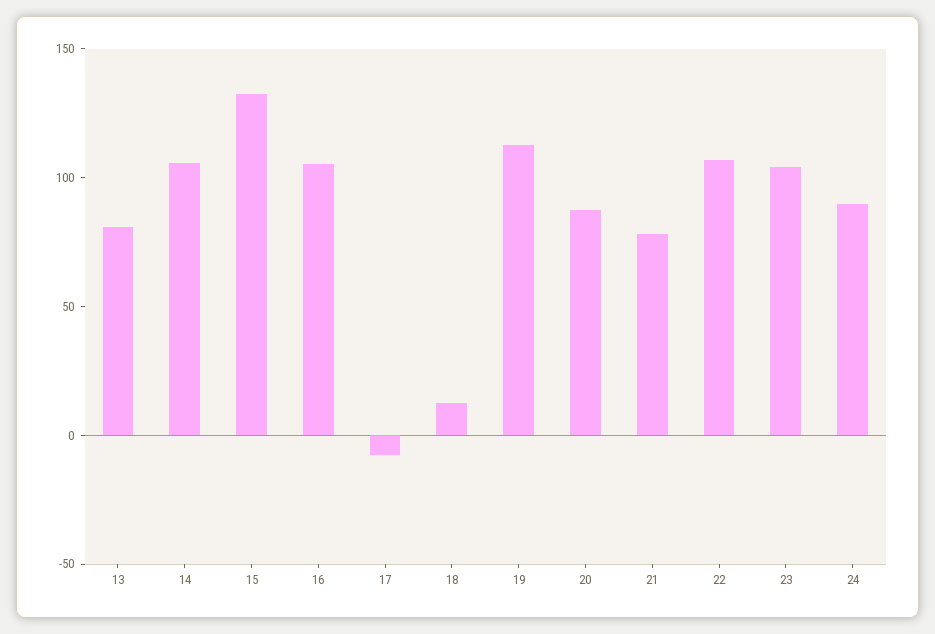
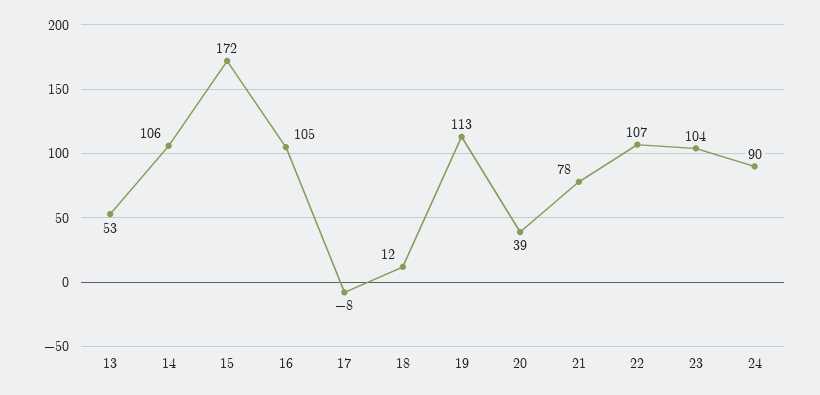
13: 80 -> 53
15: 130 -> 172
20: 90 -> 39

